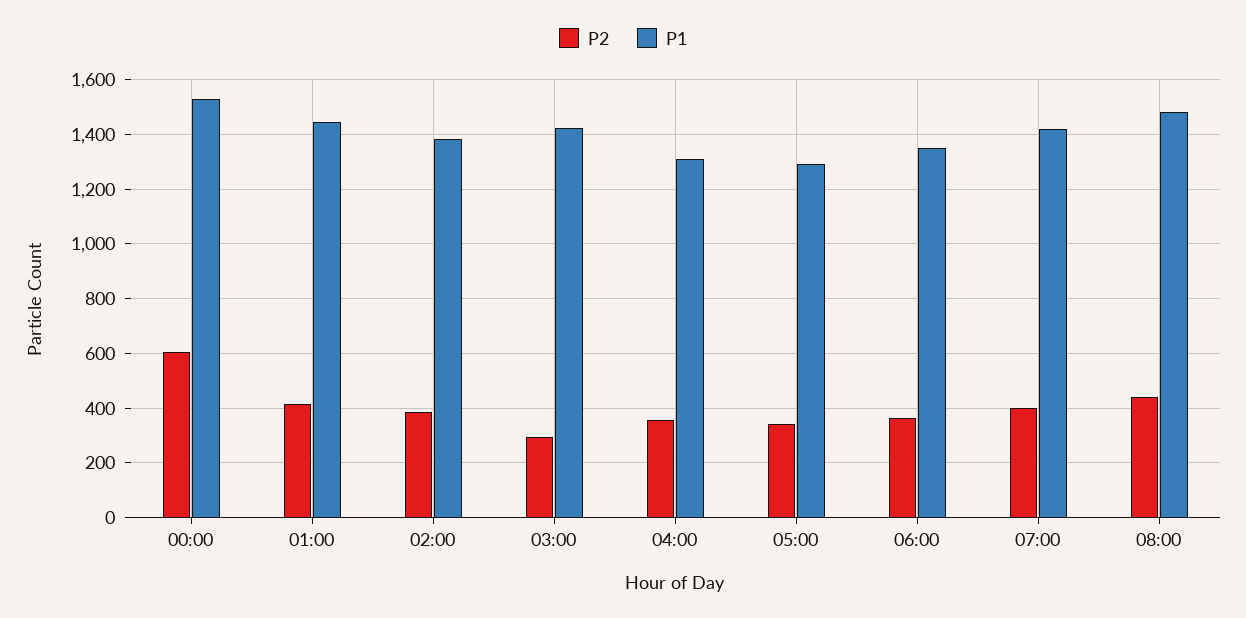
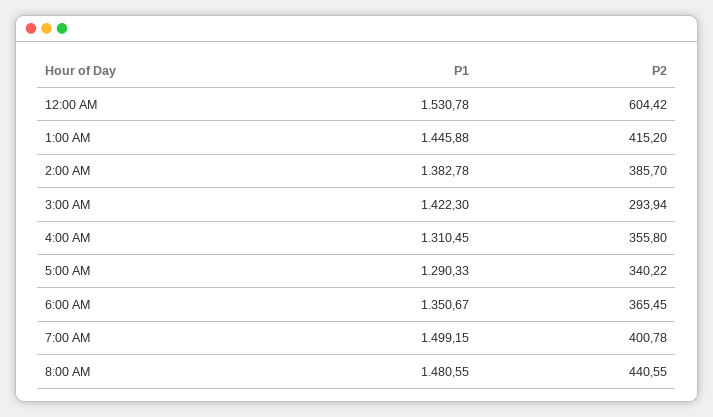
P1, 07:00: 1425 -> 1499.15

